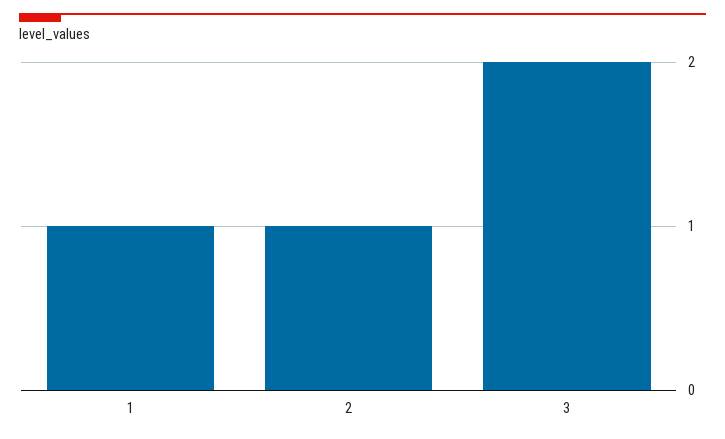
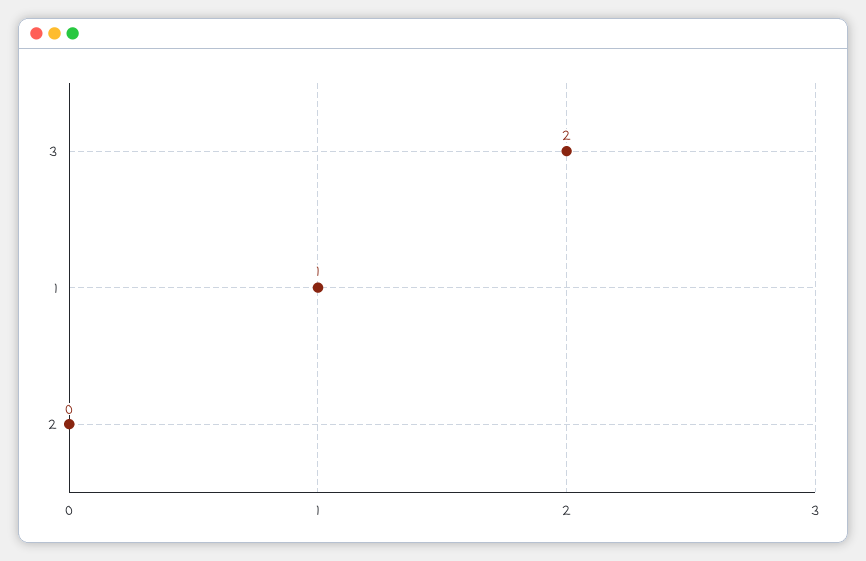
2: 1 -> 0

